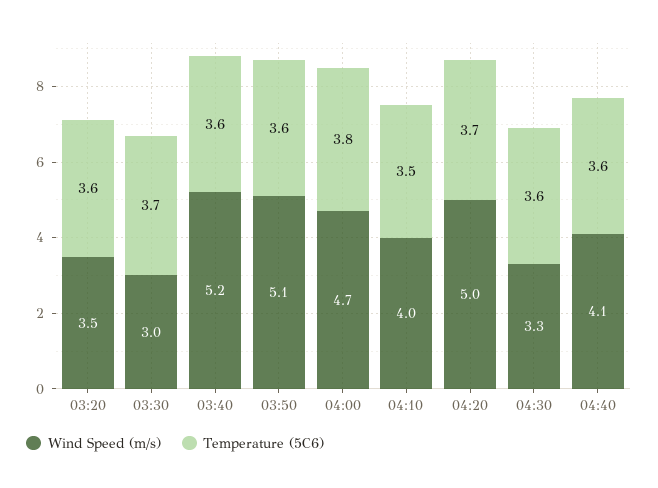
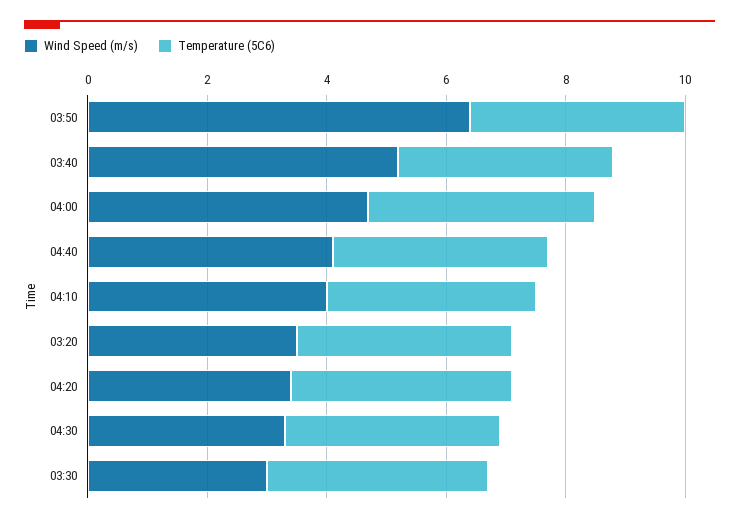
Wind Speed (m/s), 03:50: 5.1 -> 6.5
Wind Speed (m/s), 04:20: 5 -> 3.5

